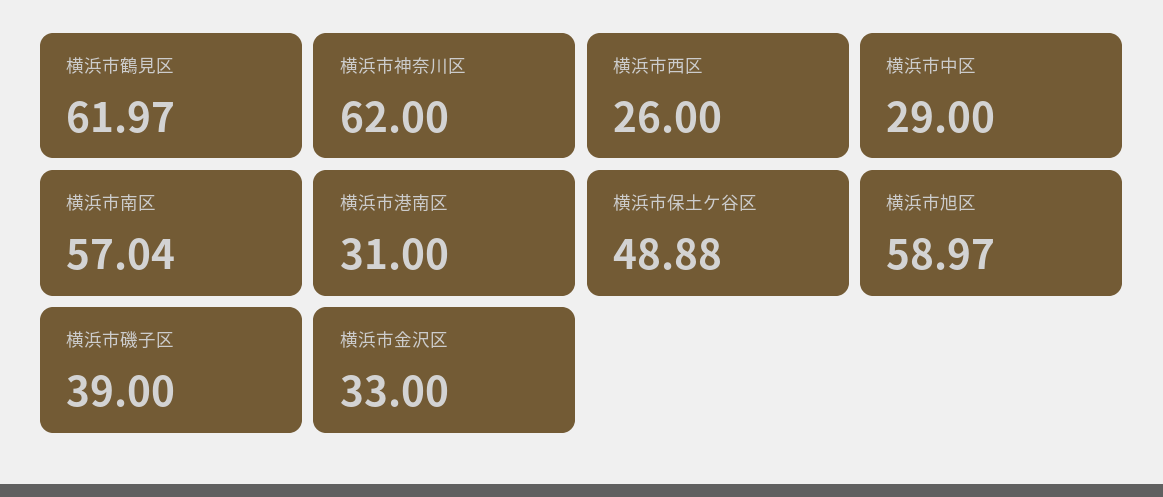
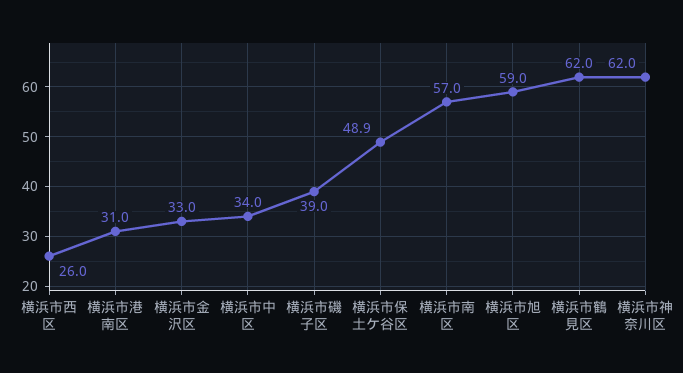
横浜市中区: 29 -> 34

